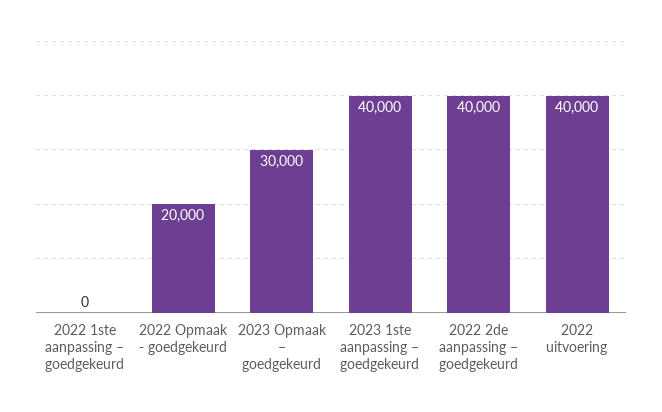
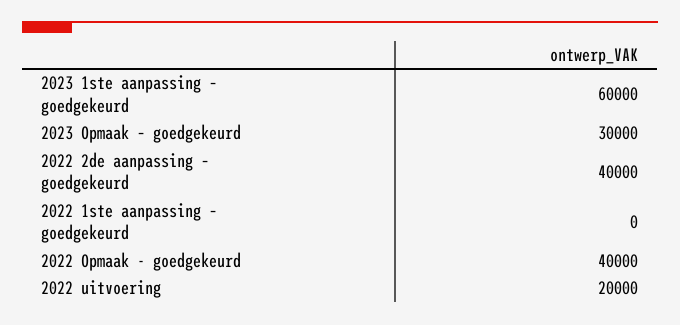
2022 Opmaak - goedgekeurd: 20000 -> 40000
2023 1ste aanpassing – goedgekeurd: 40000 -> 60000
2022 uitvoering: 40000 -> 20000

